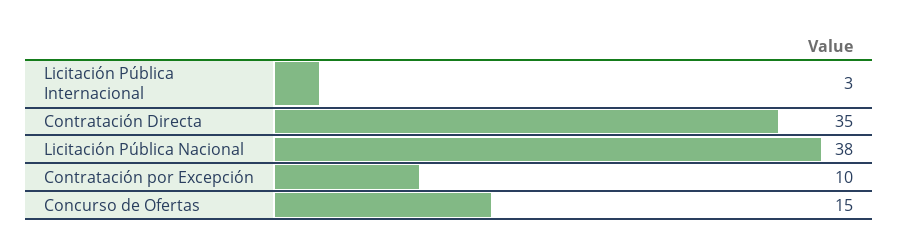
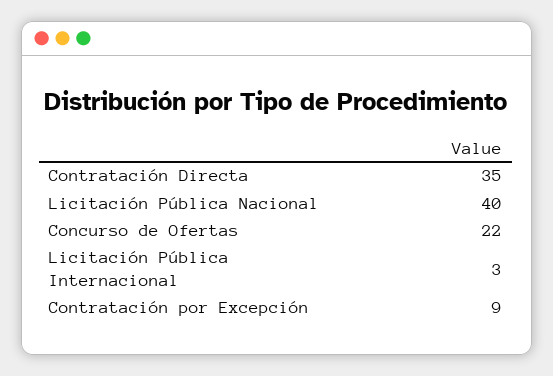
Licitación Pública Nacional: 38 -> 40
Contratación por Excepción: 10 -> 9
Concurso de Ofertas: 15 -> 22

